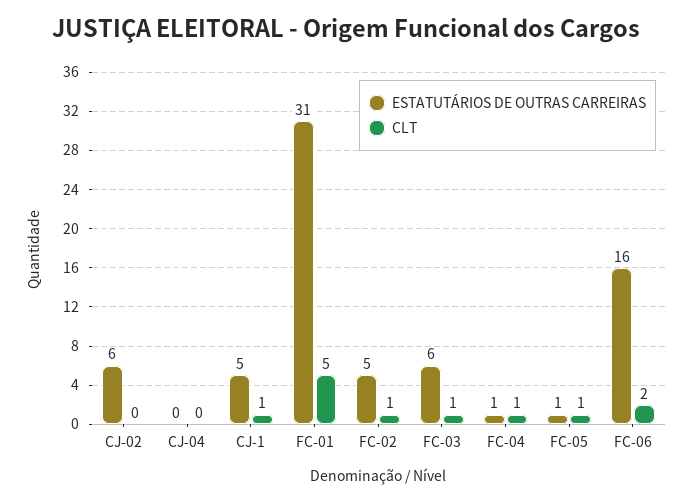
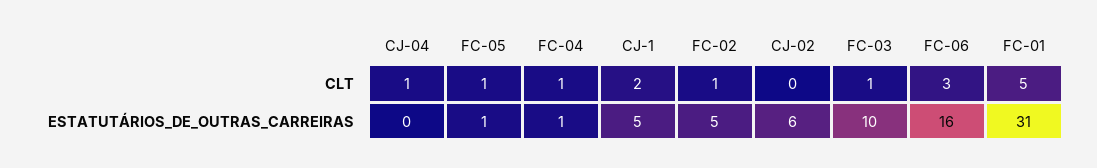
CLT, CJ-04: 0 -> 1
CLT, CJ-1: 1 -> 2
ESTATUTÁRIOS DE OUTRAS CARREIRAS, FC-03: 6 -> 10
CLT, FC-06: 2 -> 3

